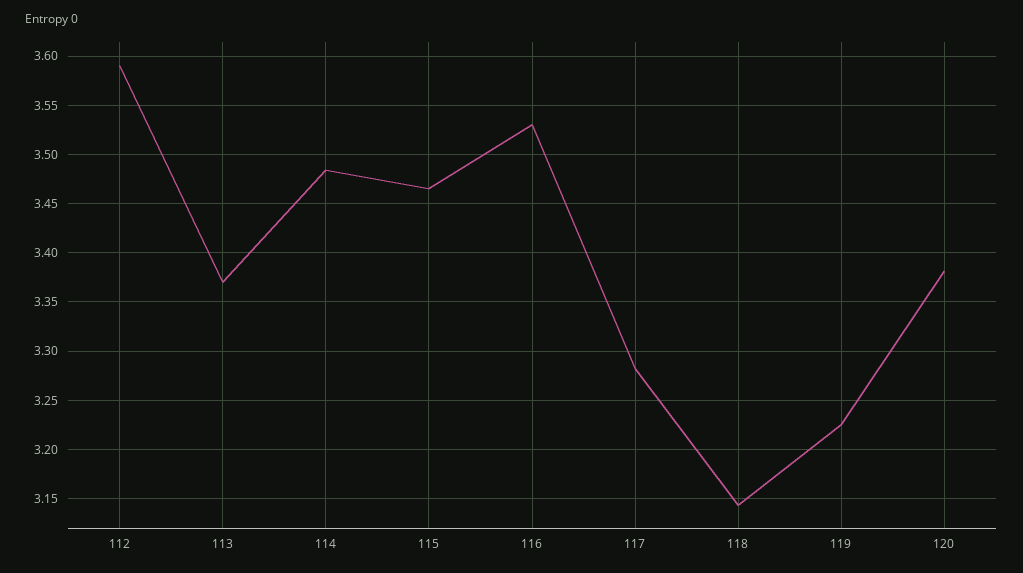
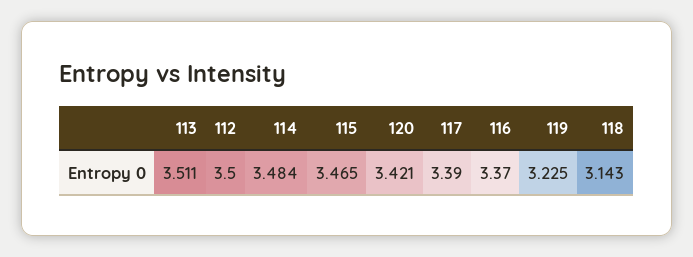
112: 3.59 -> 3.5
113: 3.37 -> 3.511
116: 3.53 -> 3.37
117: 3.28 -> 3.39
120: 3.38 -> 3.421

